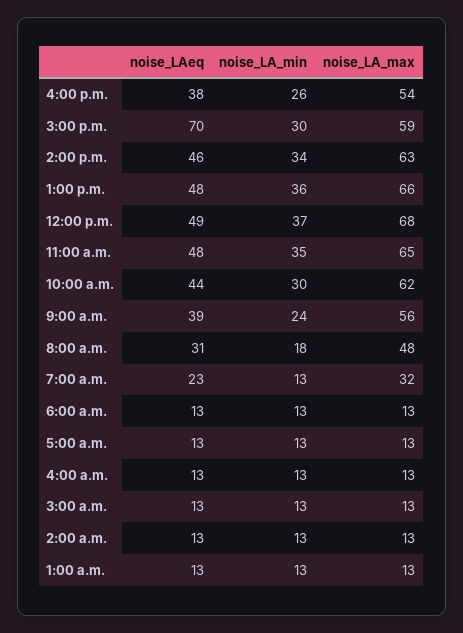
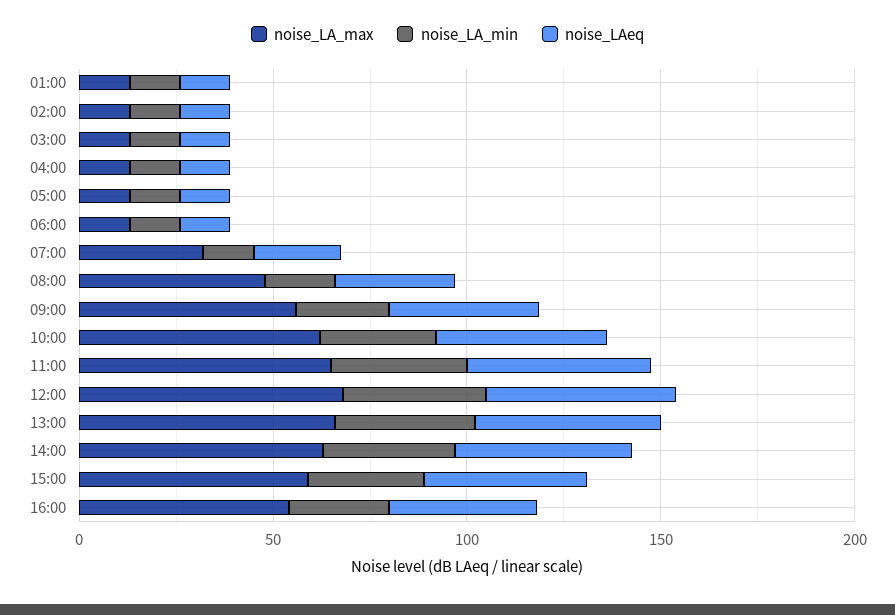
noise_LAeq, 3:00 p.m.: 70 -> 40

